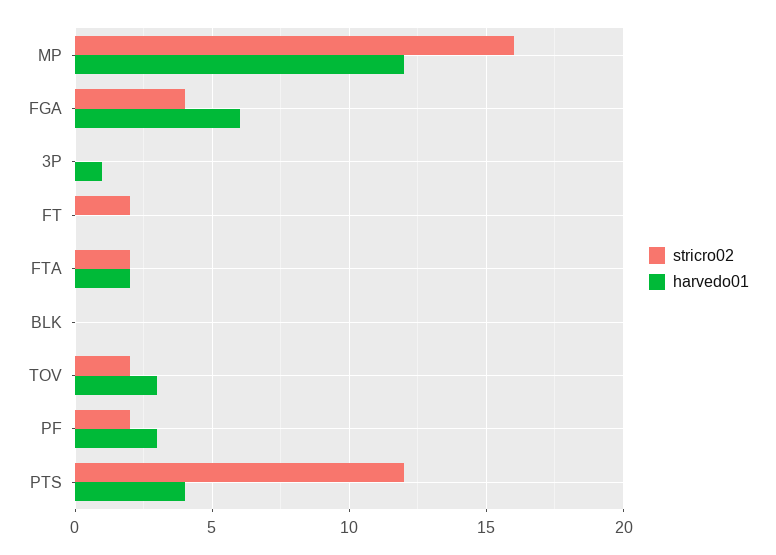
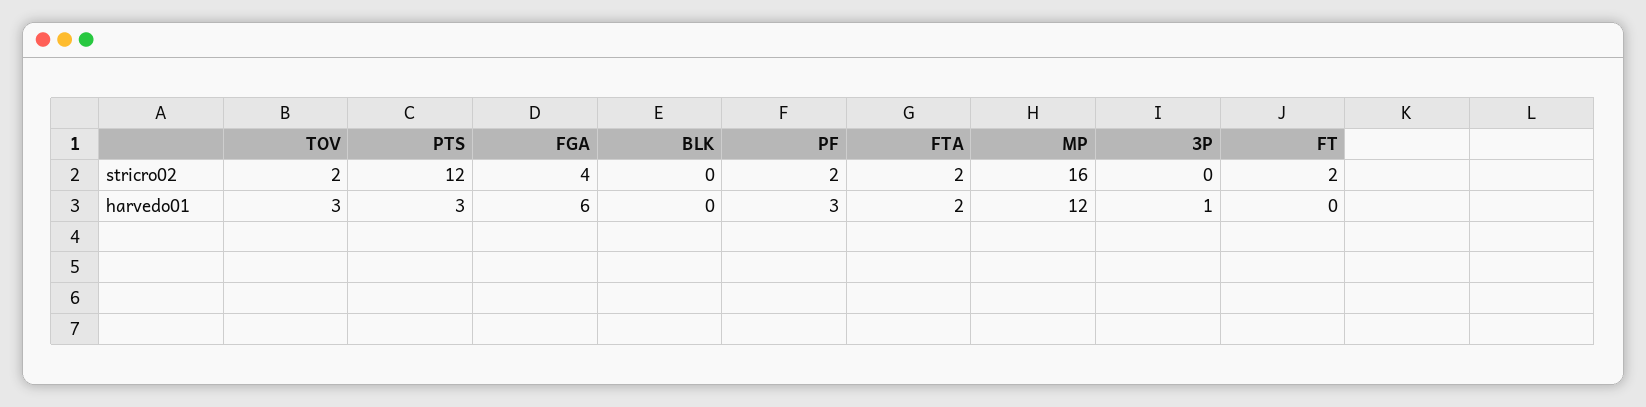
harvedo01, PTS: 4 -> 3

